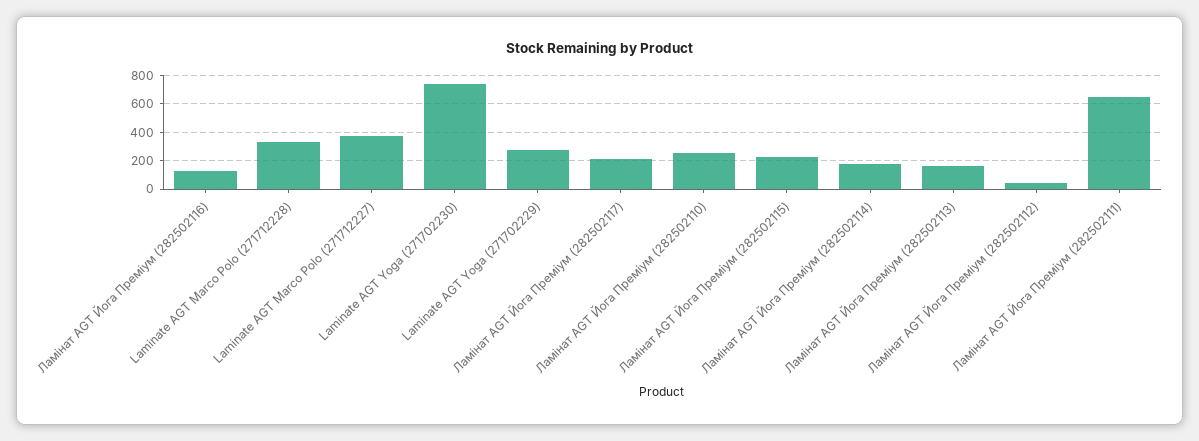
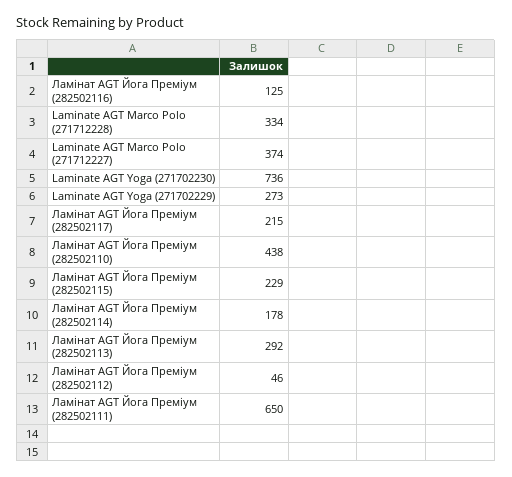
Ламінат AGT Йога Преміум (282502110): 250 -> 438
Ламінат AGT Йога Преміум (282502113): 150 -> 292

